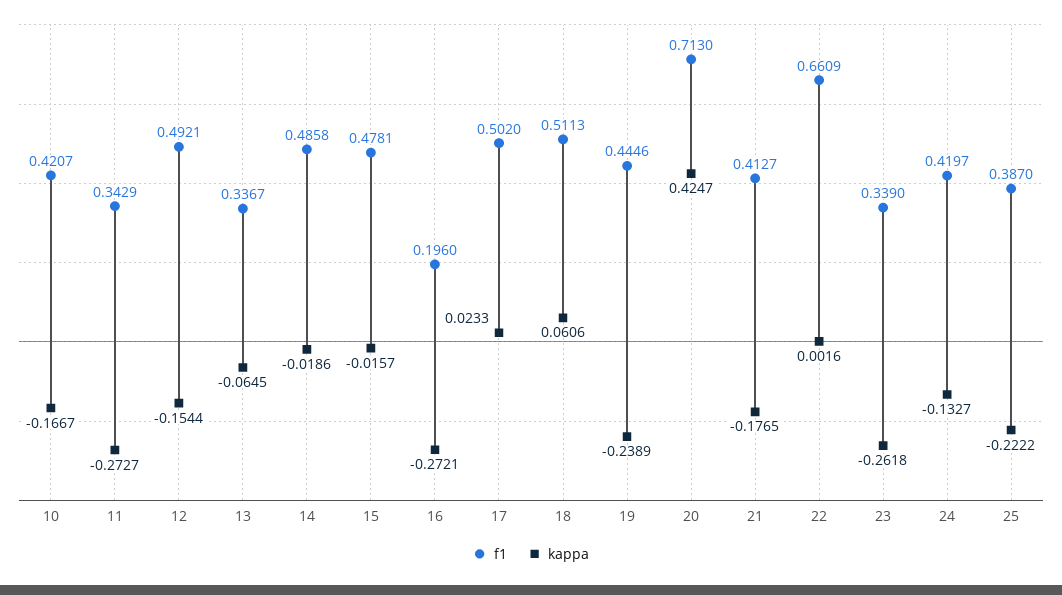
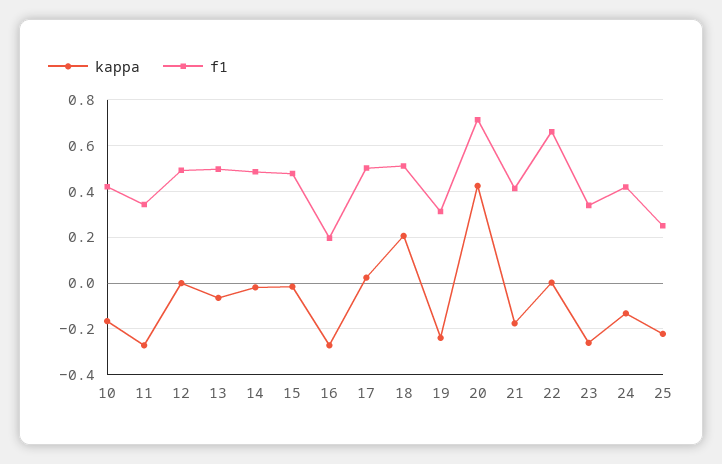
kappa, 12: -0.1544 -> 0
f1, 13: 0.3367 -> 0.5
kappa, 18: 0.0606 -> 0.2
f1, 19: 0.4446 -> 0.3
f1, 25: 0.387 -> 0.25

